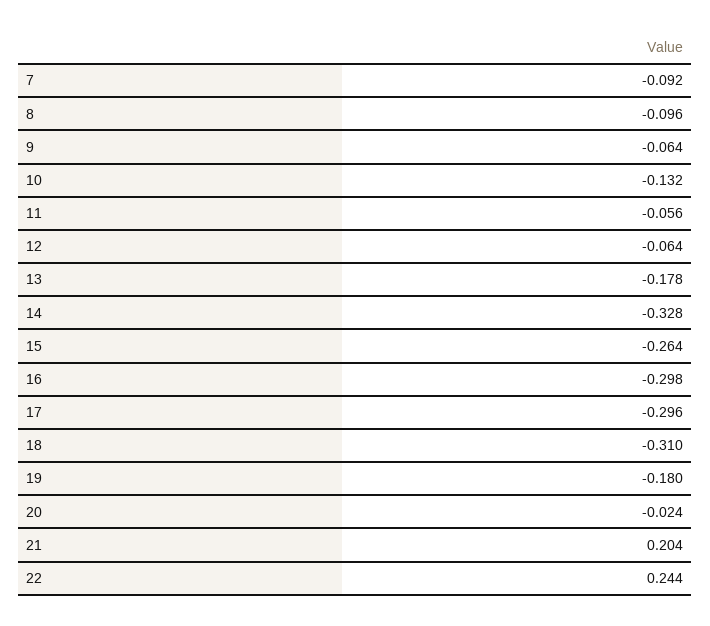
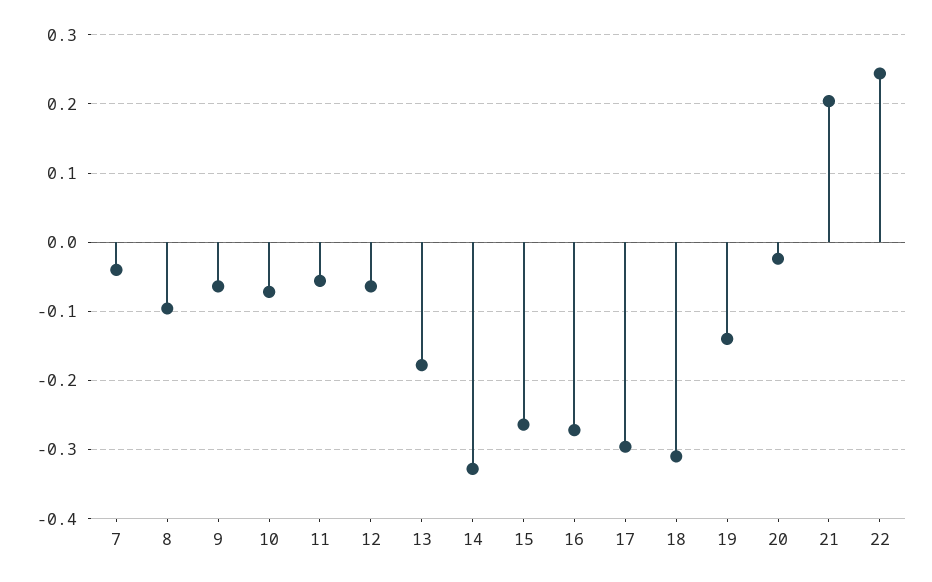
7: -0.092 -> -0.04
10: -0.132 -> -0.07
16: -0.298 -> -0.27
19: -0.18 -> -0.14

